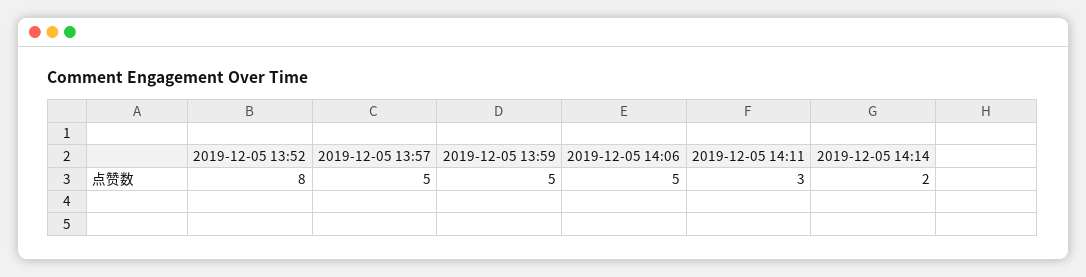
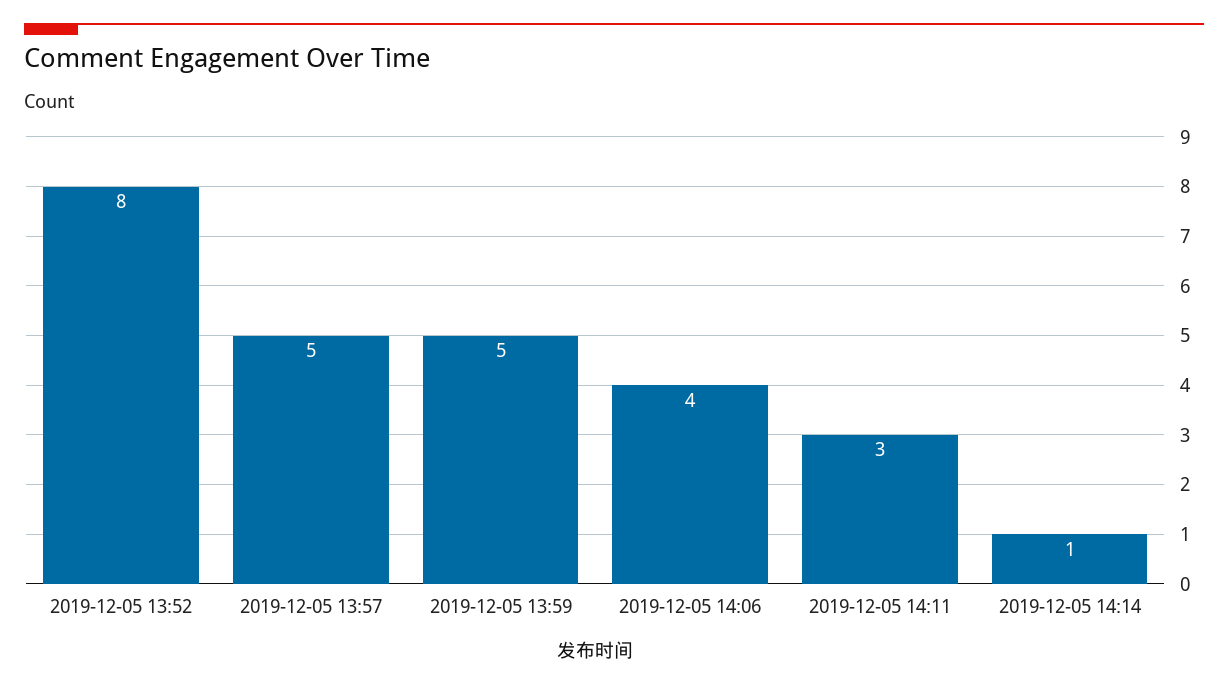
2019-12-05 14:06: 5 -> 4
2019-12-05 14:14: 2 -> 1

